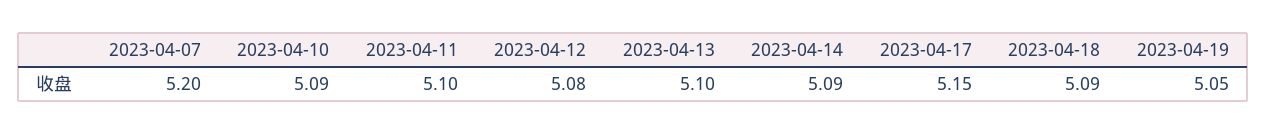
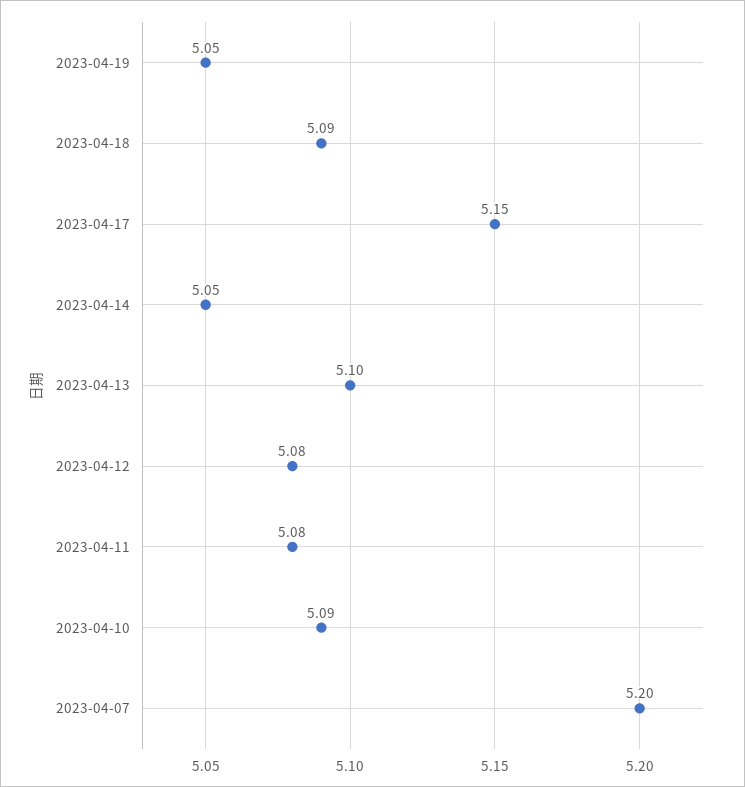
2023-04-11: 5.1 -> 5.08
2023-04-14: 5.09 -> 5.05

